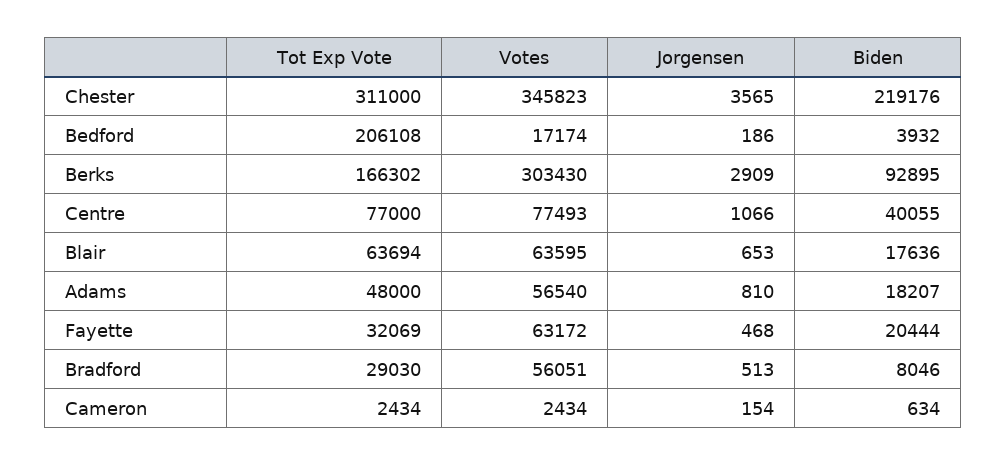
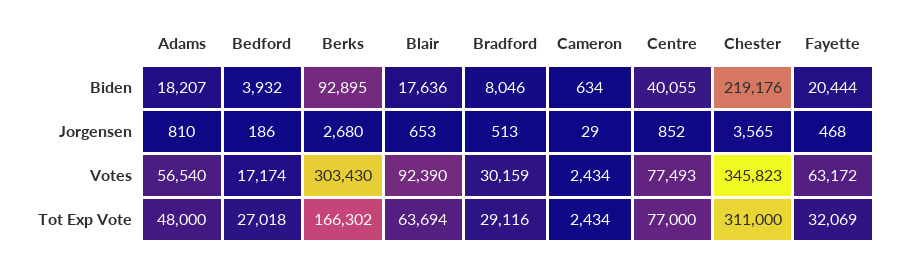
Tot Exp Vote, Bedford: 206108 -> 27018
Jorgensen, Berks: 2909 -> 2680
Jorgensen, Centre: 1066 -> 852
Votes, Blair: 63595 -> 92390
Tot Exp Vote, Bradford: 29030 -> 29116
Votes, Bradford: 56051 -> 30159
Jorgensen, Cameron: 154 -> 29

